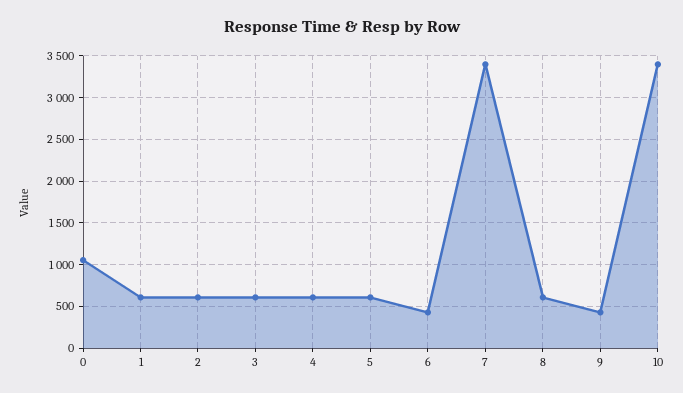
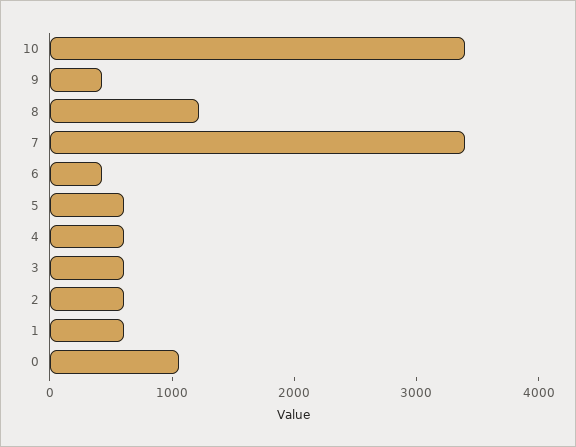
8: 600 -> 1200

